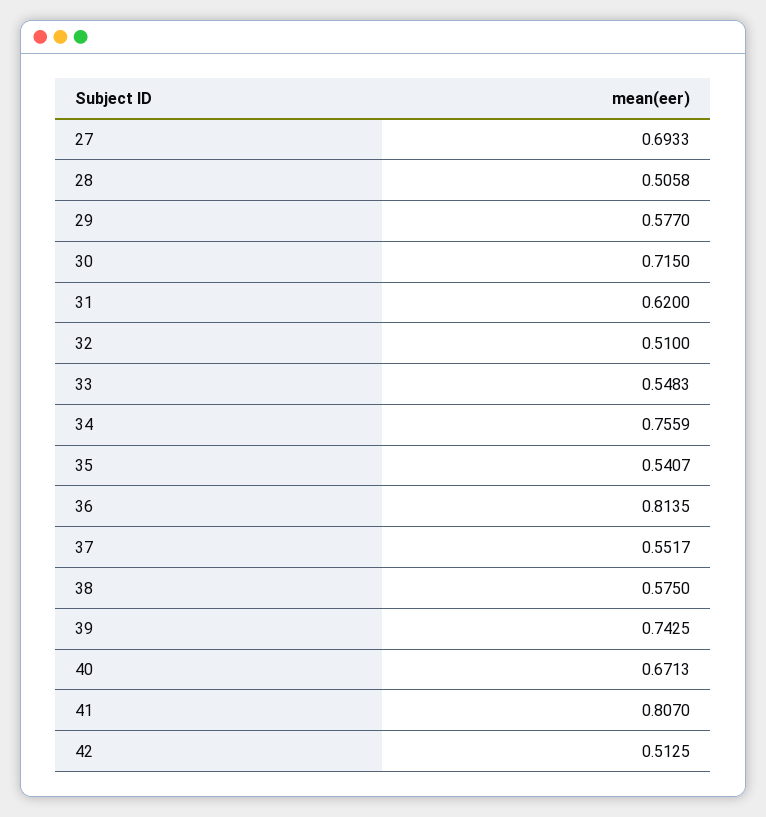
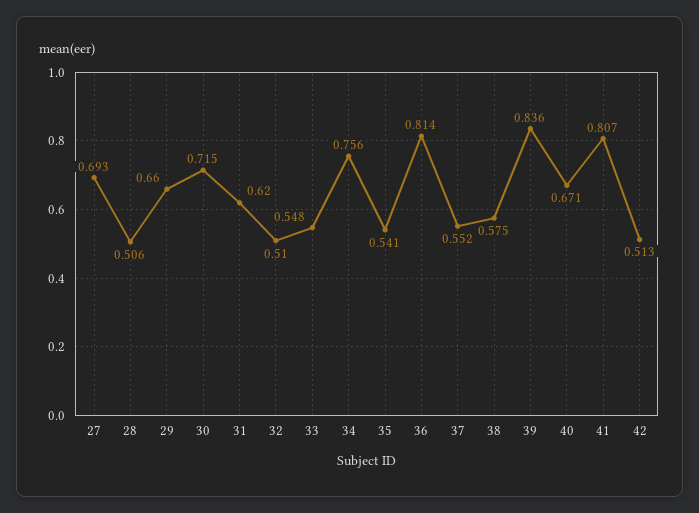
29: 0.577 -> 0.66
39: 0.7425 -> 0.836

